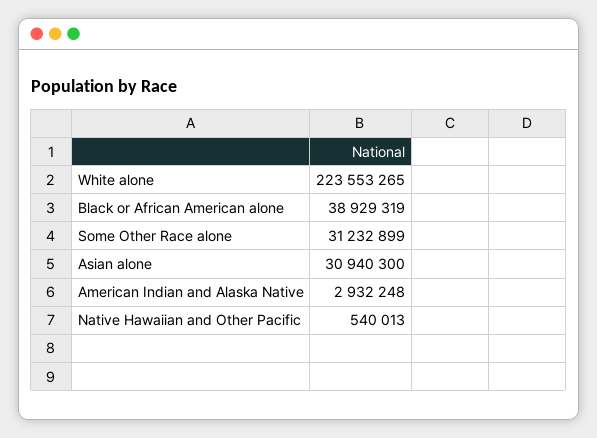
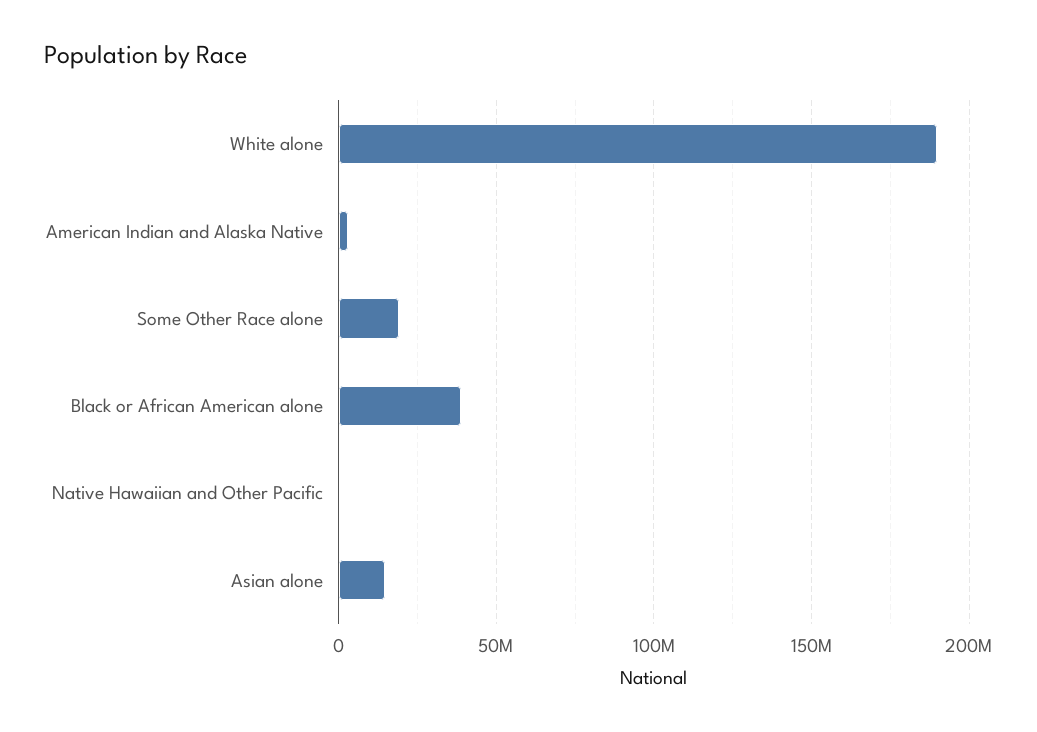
White alone: 223553265 -> 190000000
Some Other Race alone: 31232899 -> 20000000
Asian alone: 30940300 -> 15000000

